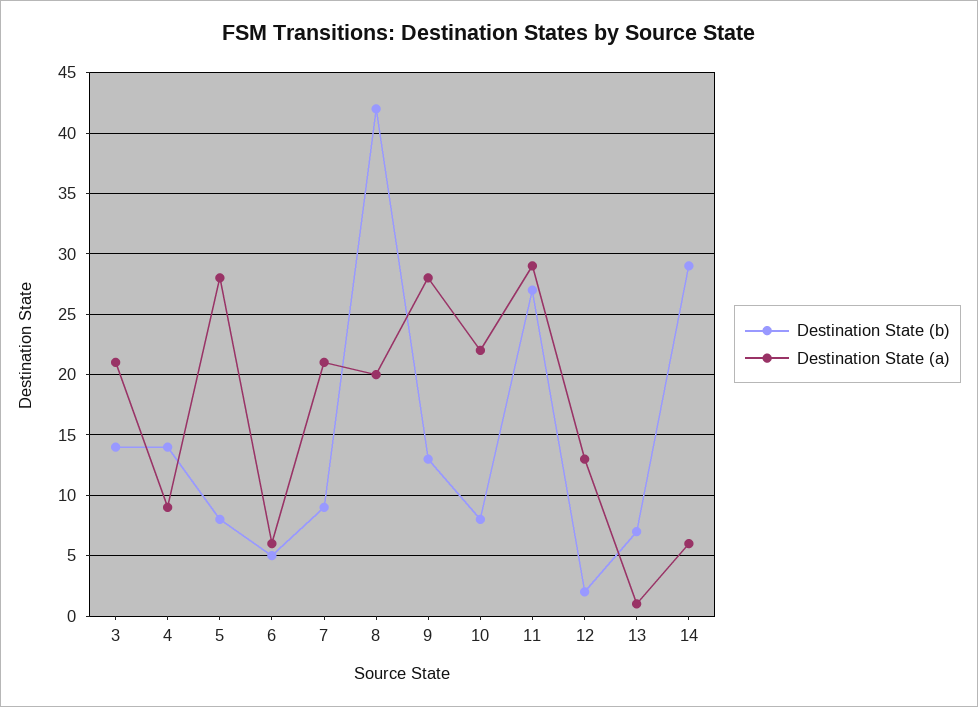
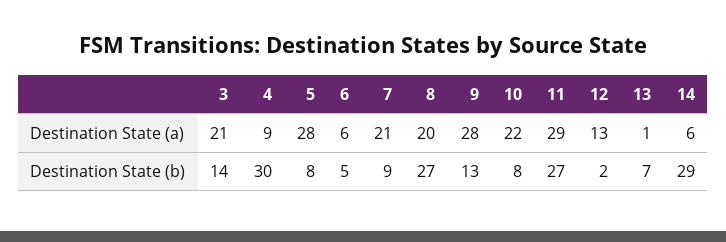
Destination State (b), 4: 14 -> 30
Destination State (b), 8: 42 -> 27

